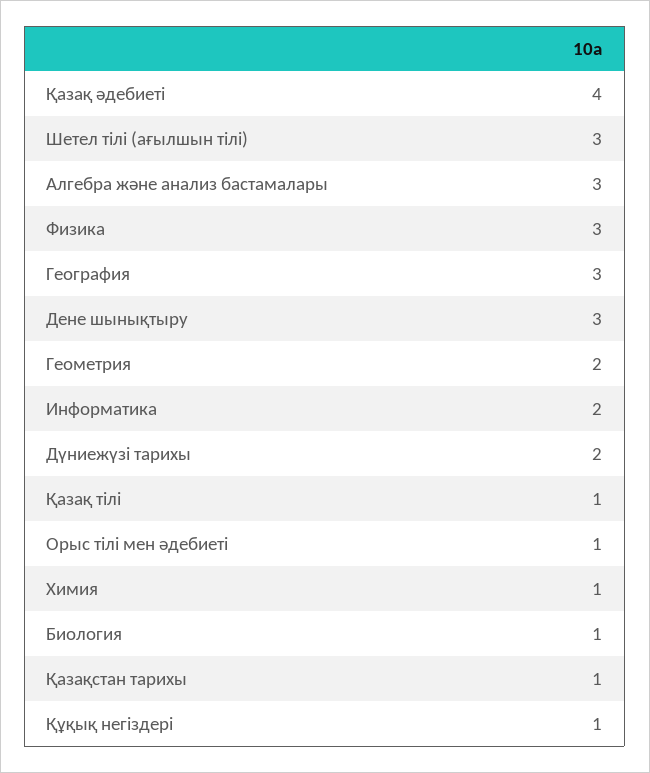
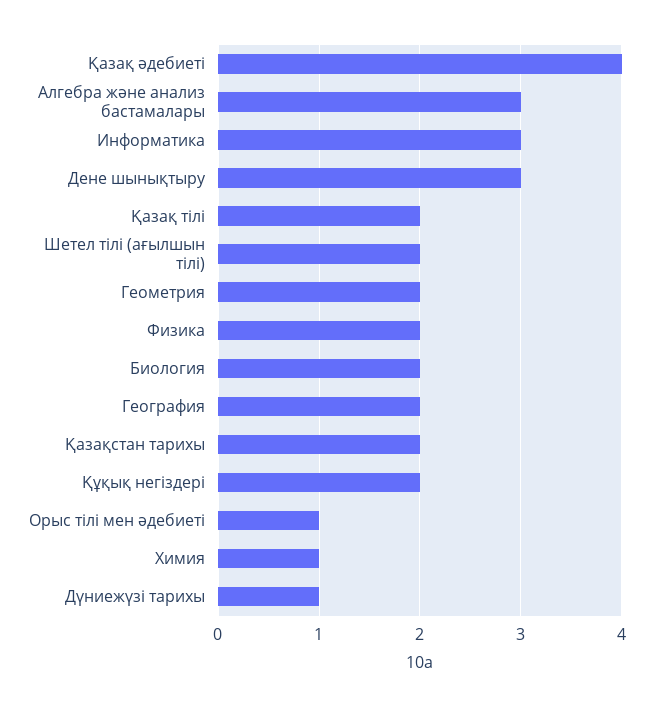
Шетел тілі (ағылшын тілі): 3 -> 2
Физика: 3 -> 2
География: 3 -> 2
Информатика: 2 -> 3
Дүниежүзі тарихы: 2 -> 1
Қазақ тілі: 1 -> 2
Биология: 1 -> 2
Қазақстан тарихы: 1 -> 2
Құқық негіздері: 1 -> 2

